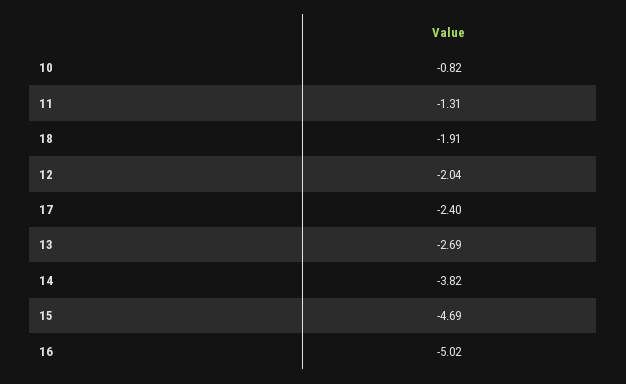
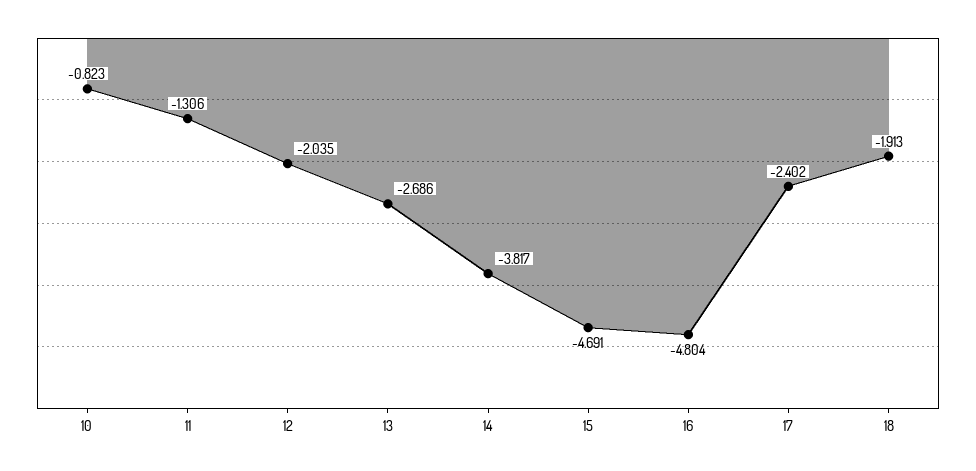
16: -5.02 -> -4.804

